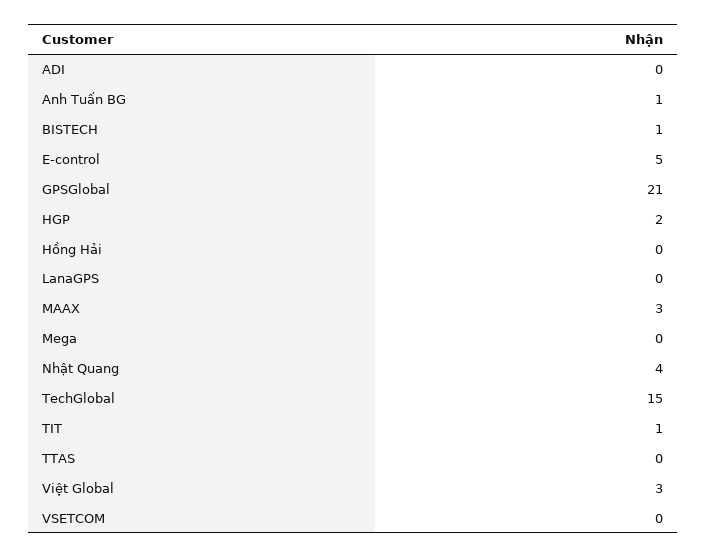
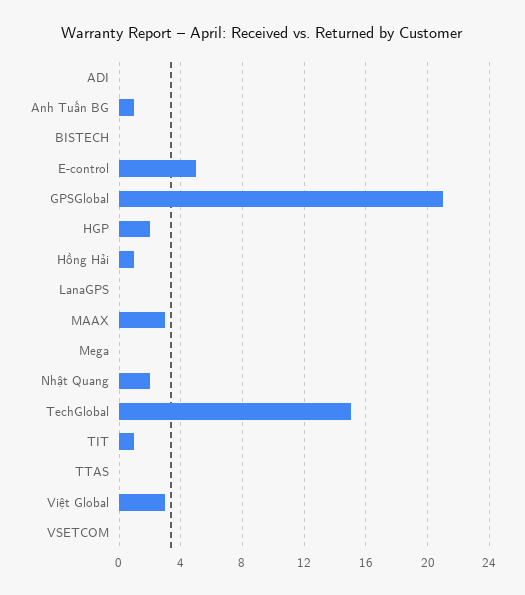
BISTECH: 1 -> 0
Hồng Hải: 0 -> 1
Nhật Quang: 4 -> 2

